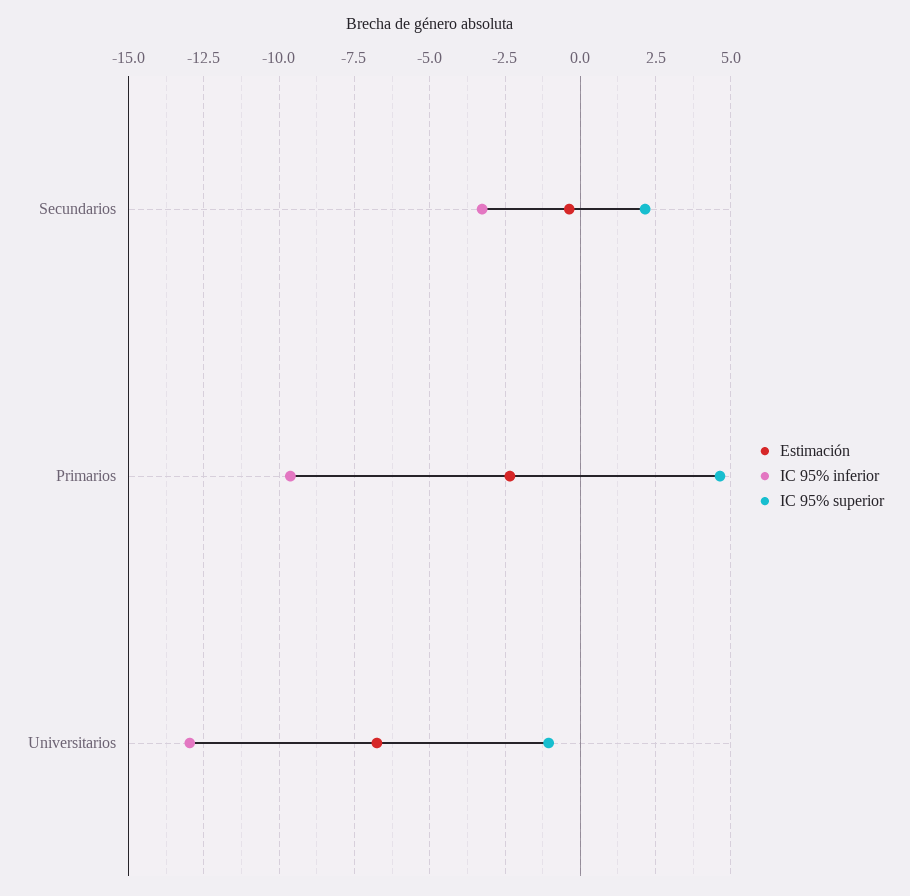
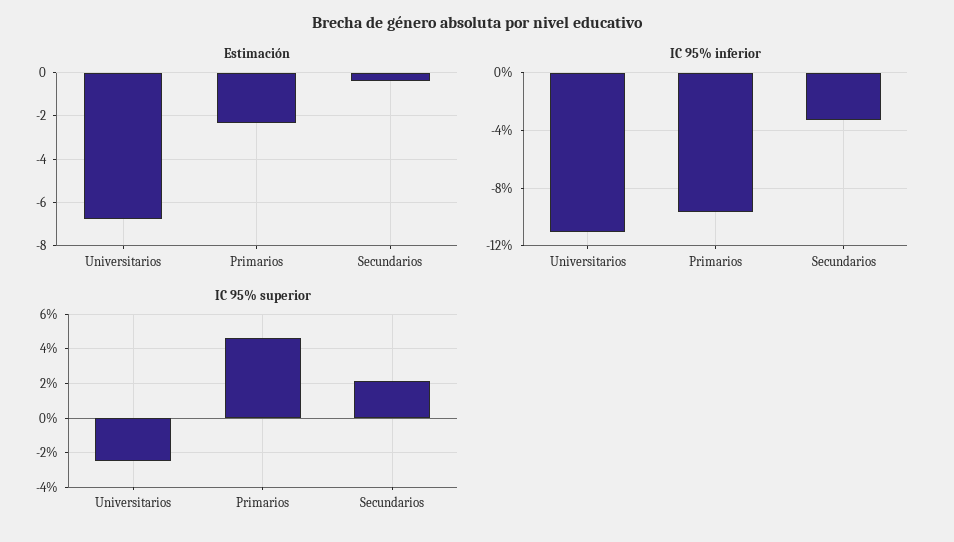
IC 95% inferior, Universitarios: -13 -> -11
IC 95% superior, Universitarios: -1 -> -2.5

